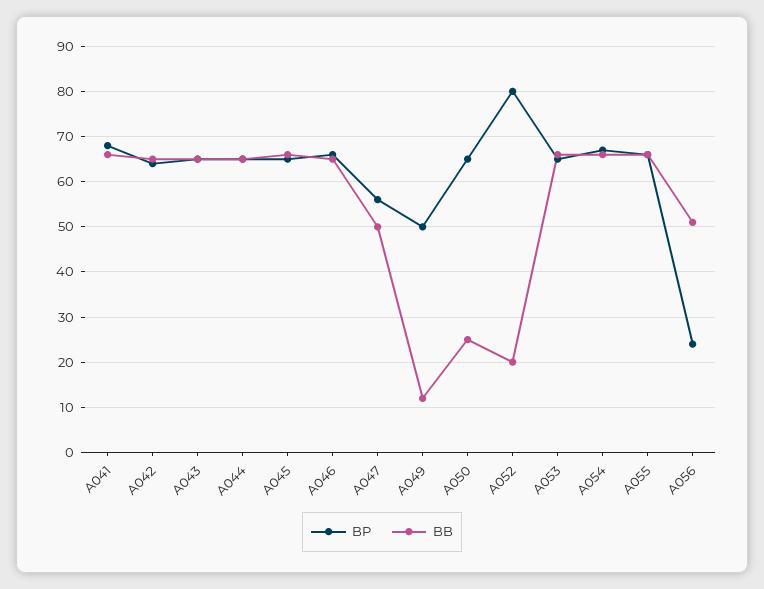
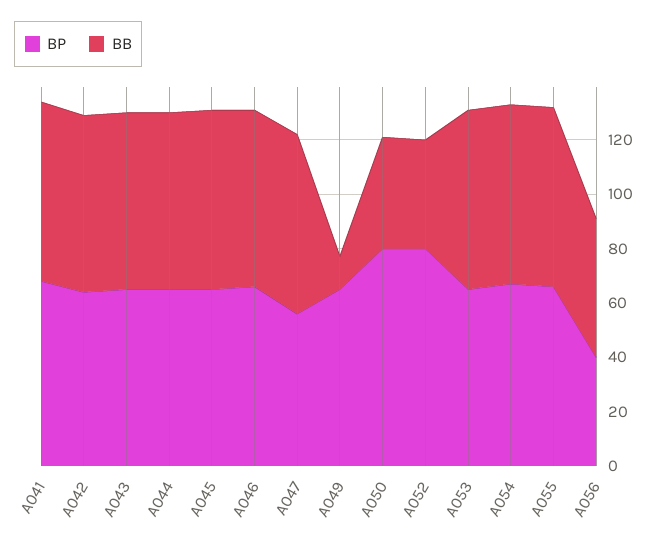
BB, A047: 50 -> 65
BP, A049: 50 -> 65
BP, A050: 65 -> 80
BB, A050: 25 -> 40
BB, A052: 20 -> 40
BP, A056: 25 -> 40

